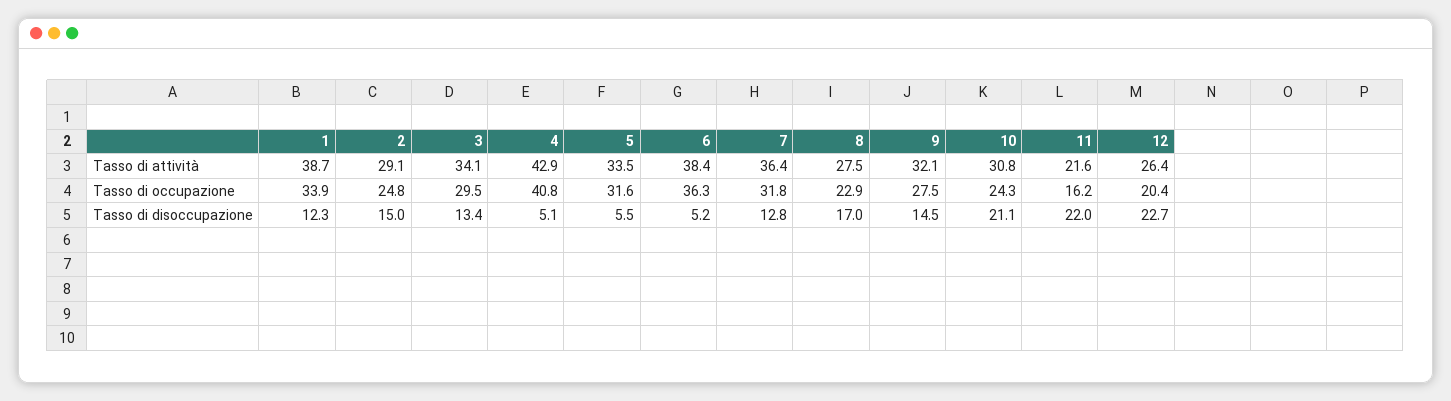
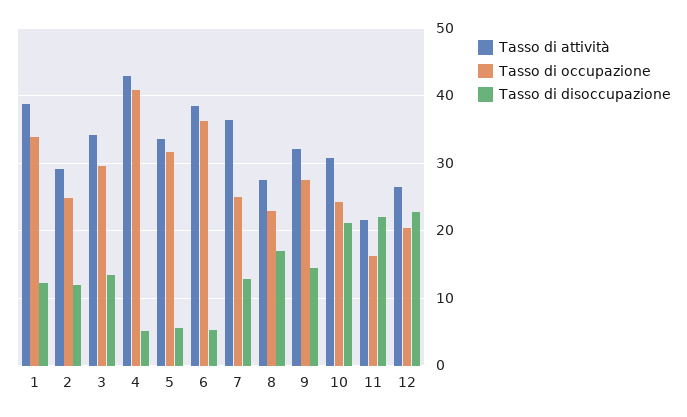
Tasso di occupazione, 7: 31.8 -> 25
Tasso di disoccupazione, 2: 15 -> 12

